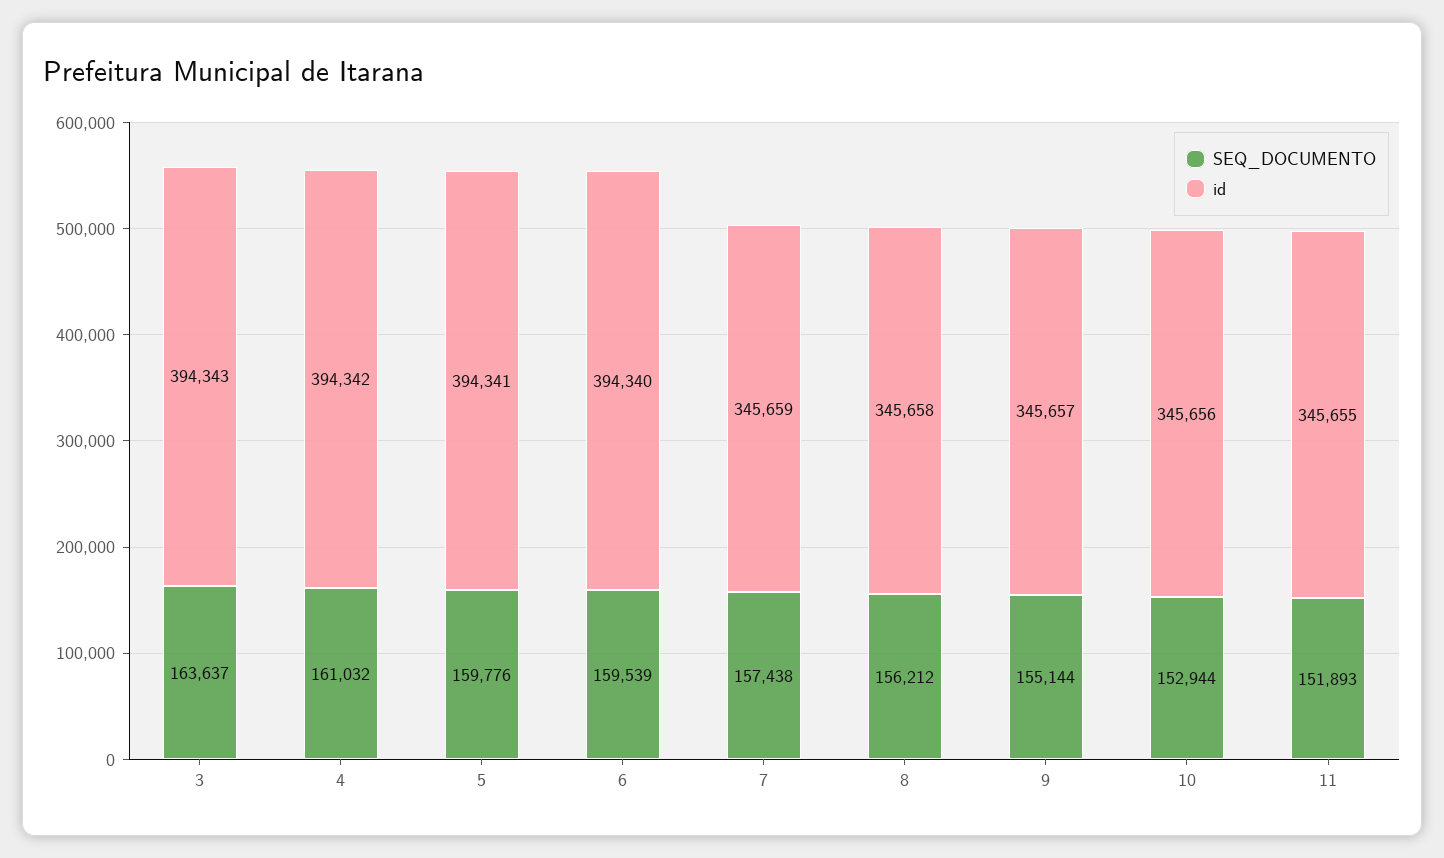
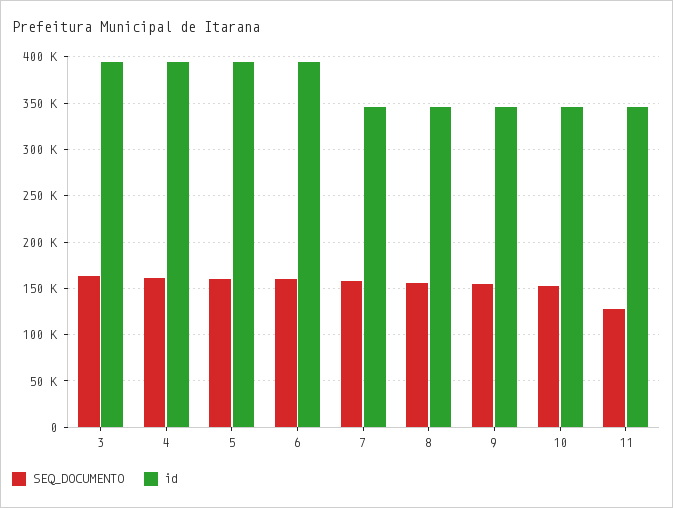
SEQ_DOCUMENTO, 11: 151893 -> 130000

